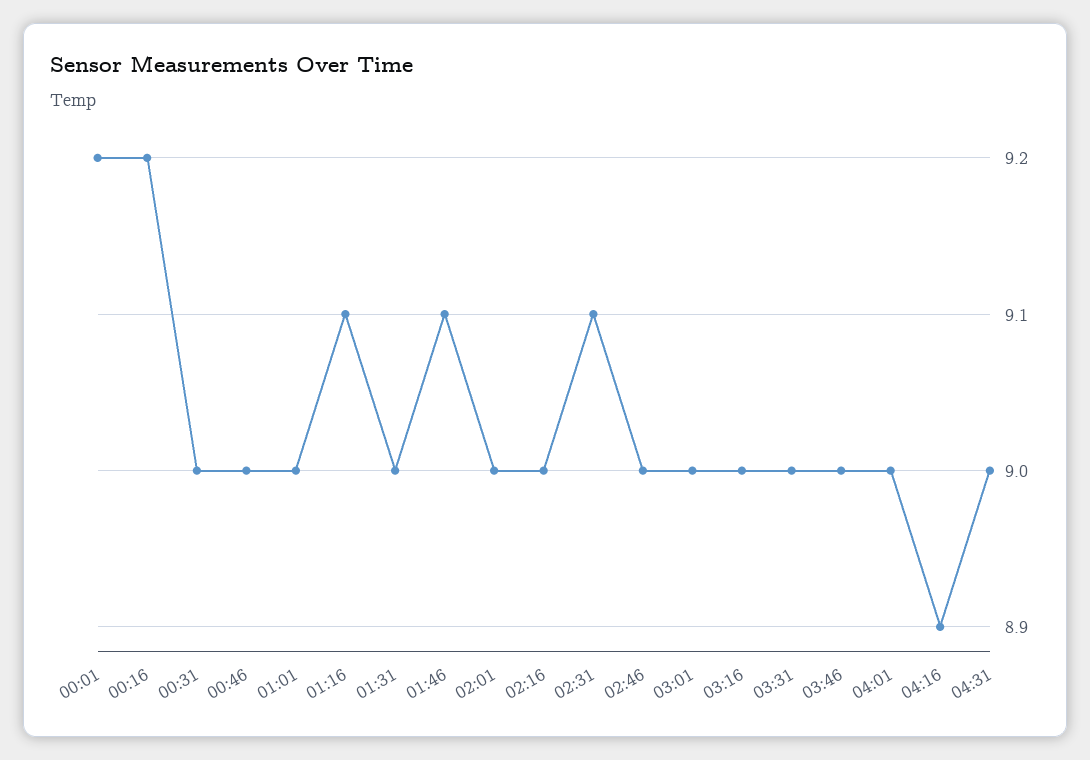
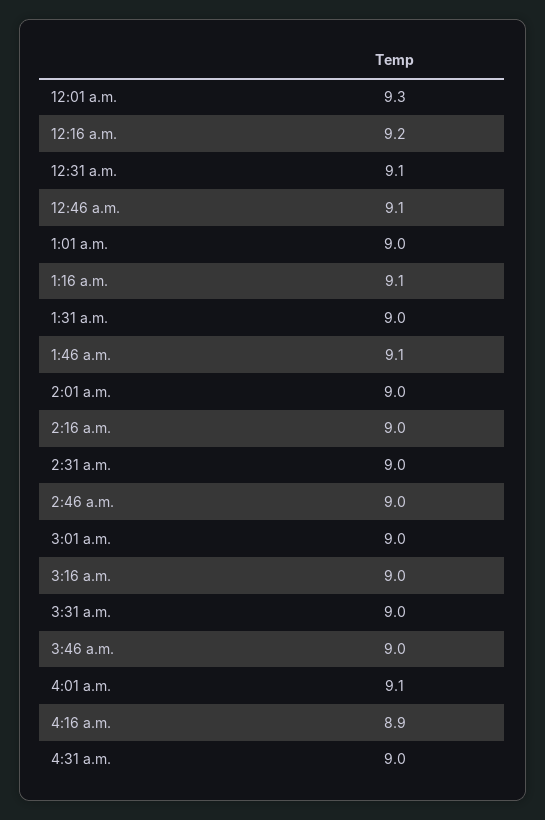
00:01: 9.2 -> 9.3
00:31: 9 -> 9.1
00:46: 9 -> 9.1
02:31: 9.1 -> 9
04:01: 9 -> 9.1

